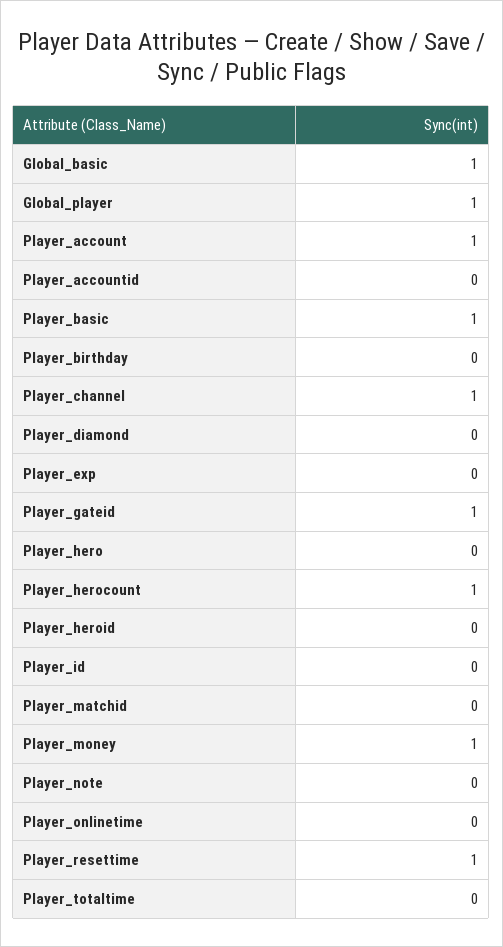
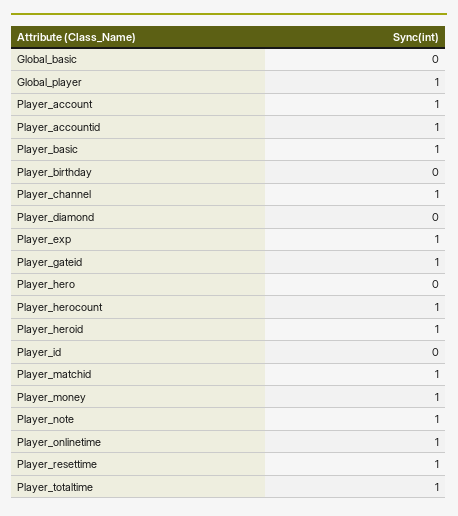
Global_basic: 1 -> 0
Player_accountid: 0 -> 1
Player_exp: 0 -> 1
Player_heroid: 0 -> 1
Player_matchid: 0 -> 1
Player_note: 0 -> 1
Player_onlinetime: 0 -> 1
Player_totaltime: 0 -> 1

